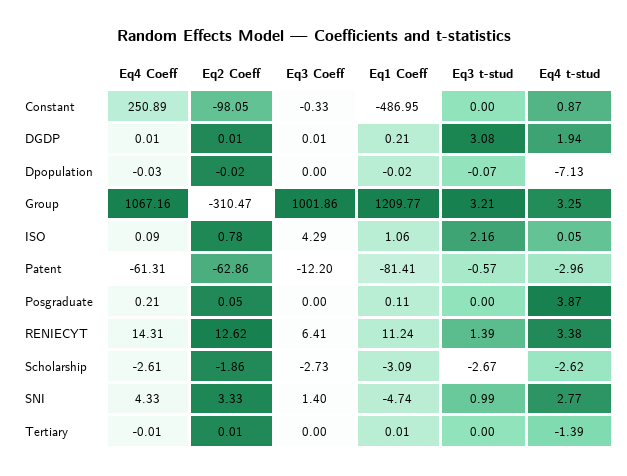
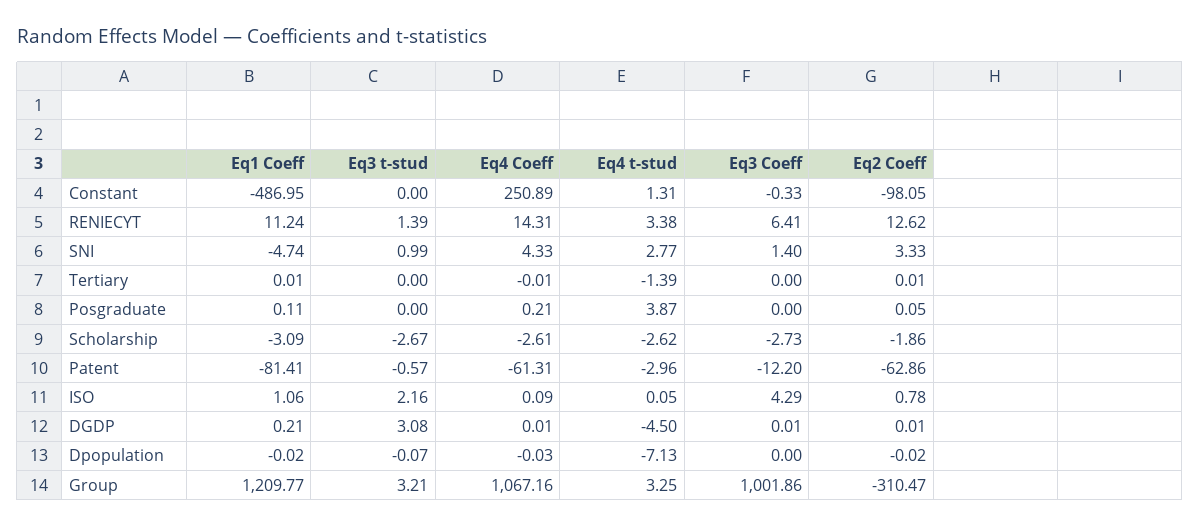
Eq4 t-stud, Constant: 0.87 -> 1.31
Eq4 t-stud, DGDP: 1.94 -> -4.5

